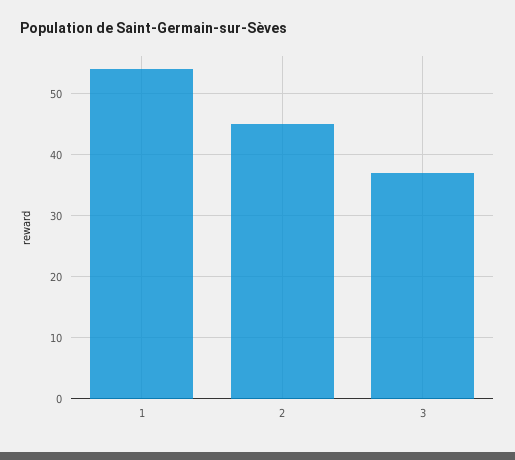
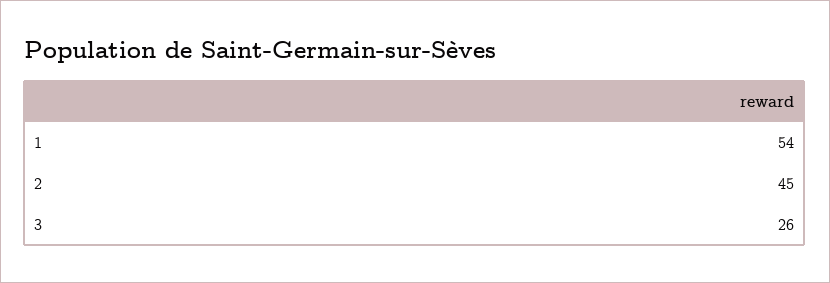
3: 37 -> 26

